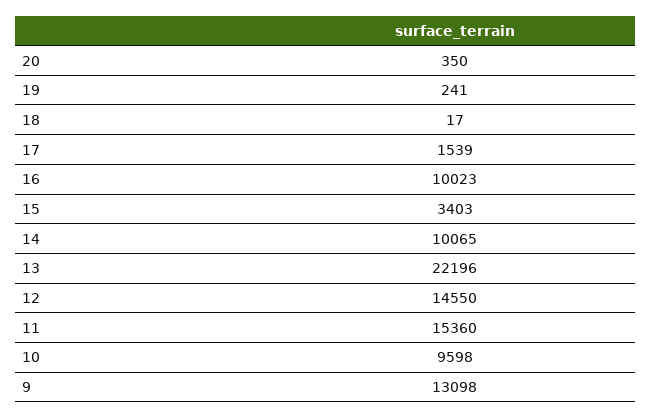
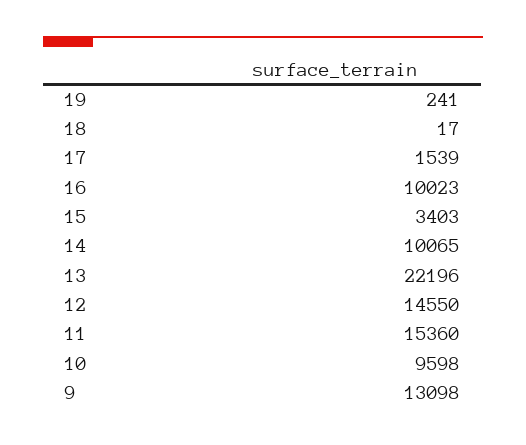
20: 350 -> none

